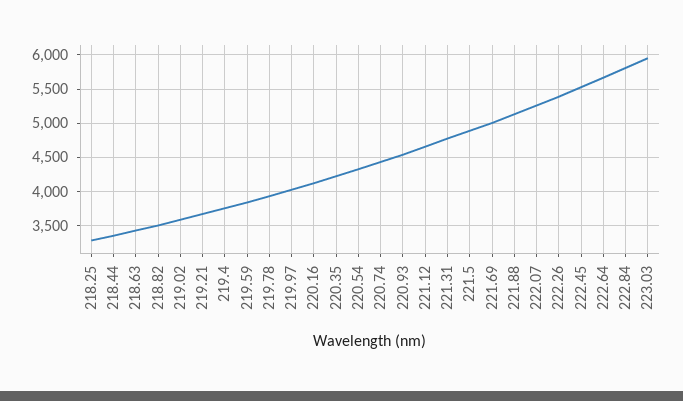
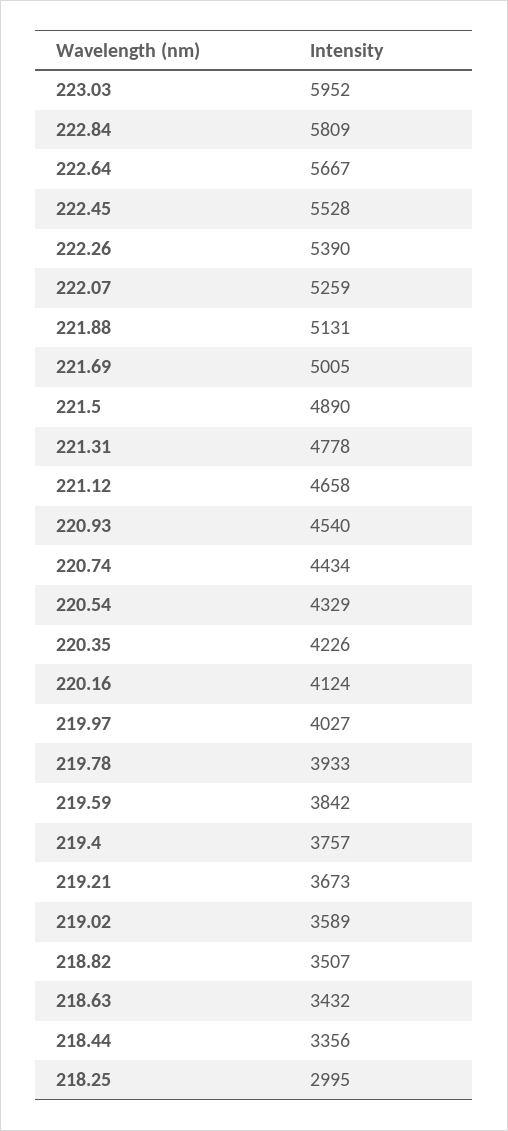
218.25: 3300 -> 2995

